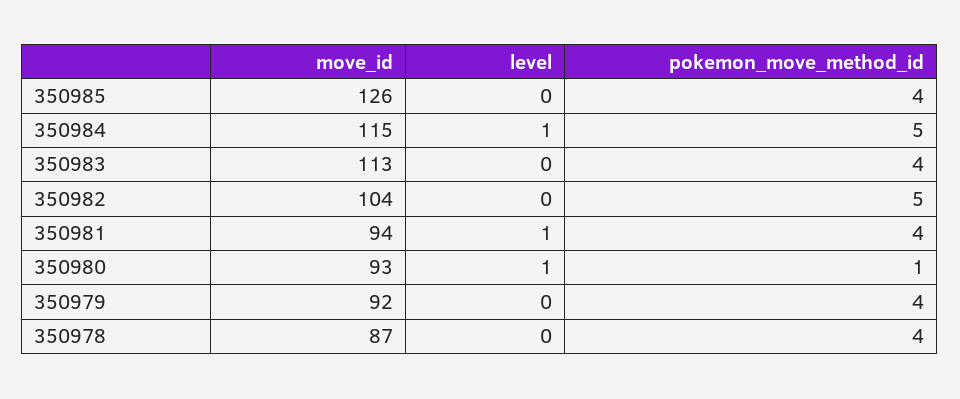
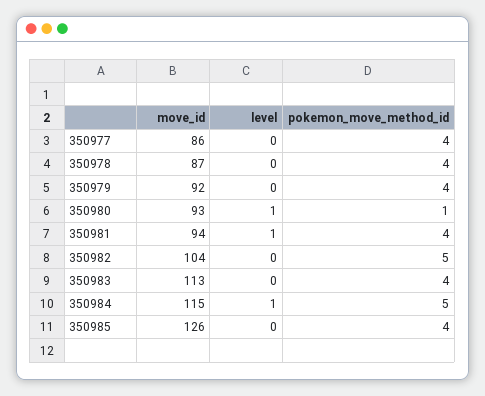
move_id, 350977: none -> 86
level, 350977: none -> 0
pokemon_move_method_id, 350977: none -> 4

